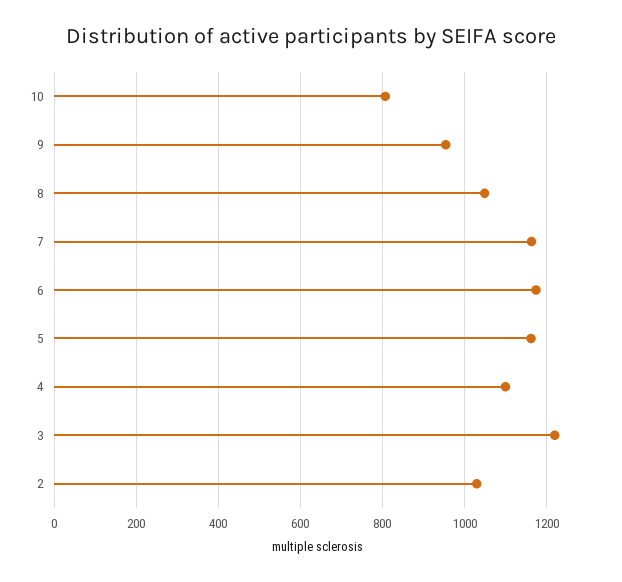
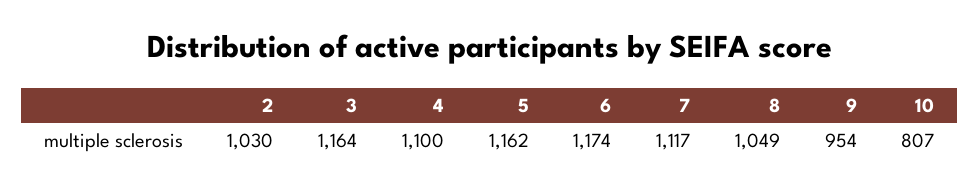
7: 1160 -> 1117
3: 1220 -> 1164

